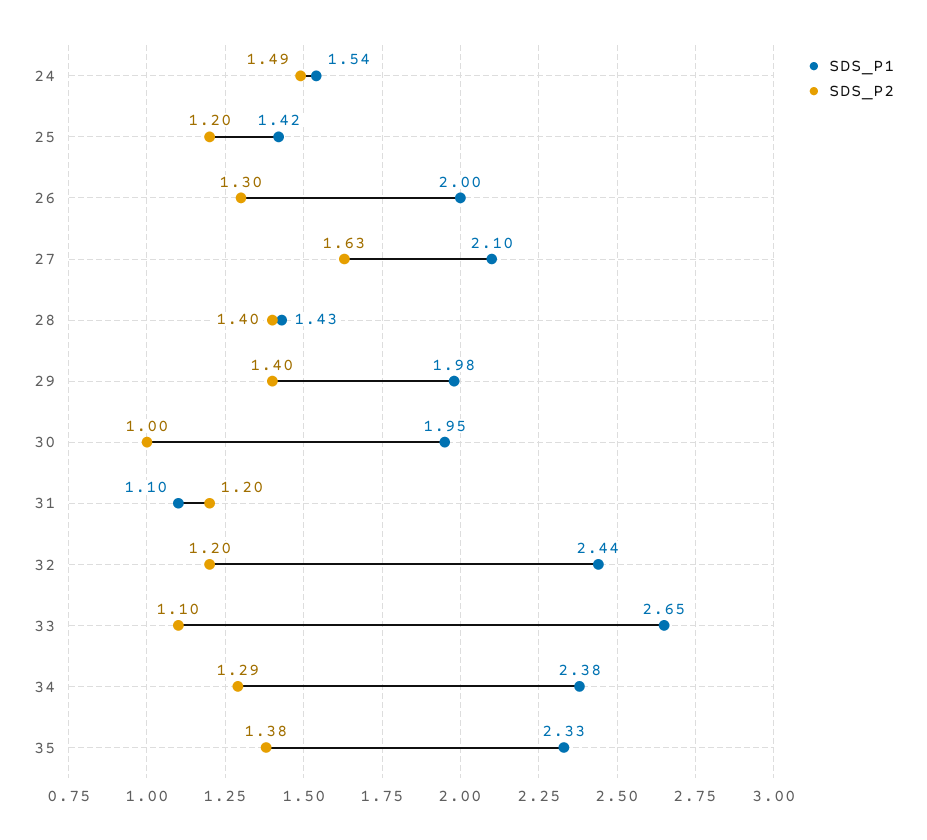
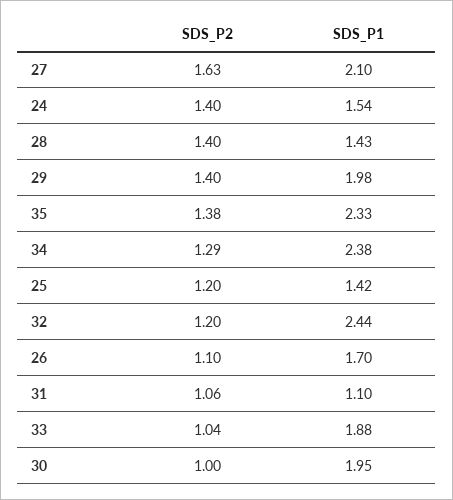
SDS_P2, 24: 1.49 -> 1.4
SDS_P1, 26: 2 -> 1.7
SDS_P2, 26: 1.3 -> 1.1
SDS_P2, 31: 1.2 -> 1.06
SDS_P1, 33: 2.65 -> 1.88
SDS_P2, 33: 1.1 -> 1.04

